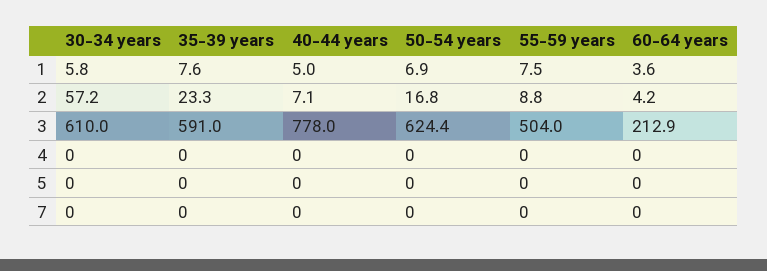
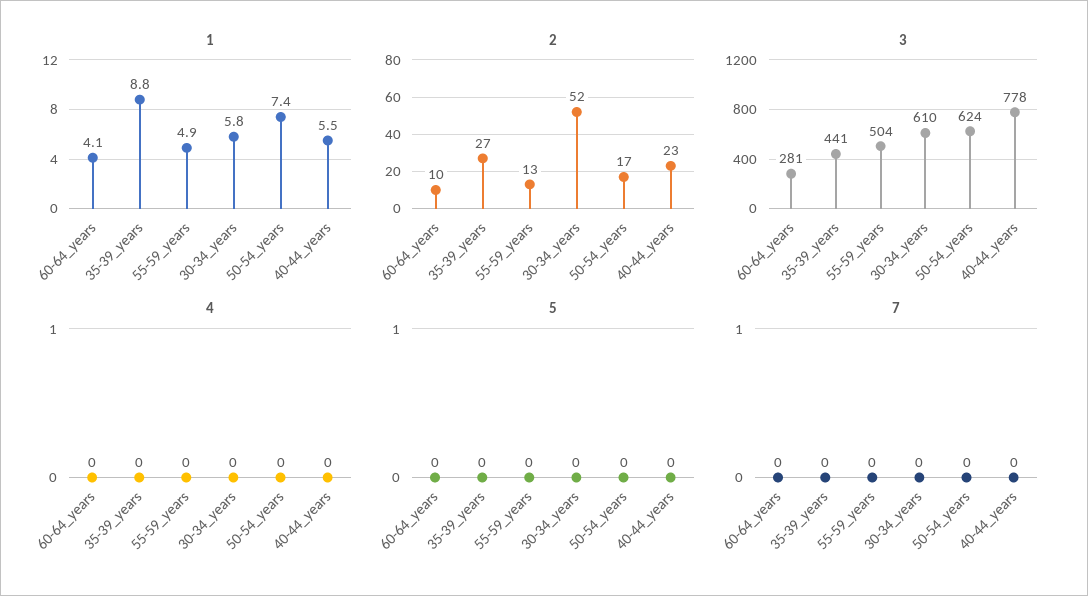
1, 35-39 years: 7.6 -> 8.8
1, 40-44 years: 5 -> 5.5
1, 50-54 years: 6.9 -> 7.4
1, 55-59 years: 7.5 -> 4.9
1, 60-64 years: 3.6 -> 4.1
2, 30-34 years: 57.2 -> 52
2, 35-39 years: 23.3 -> 27
2, 40-44 years: 7.1 -> 23
2, 55-59 years: 8.8 -> 13
2, 60-64 years: 4.2 -> 10
3, 35-39 years: 591 -> 441
3, 60-64 years: 212.9 -> 281

